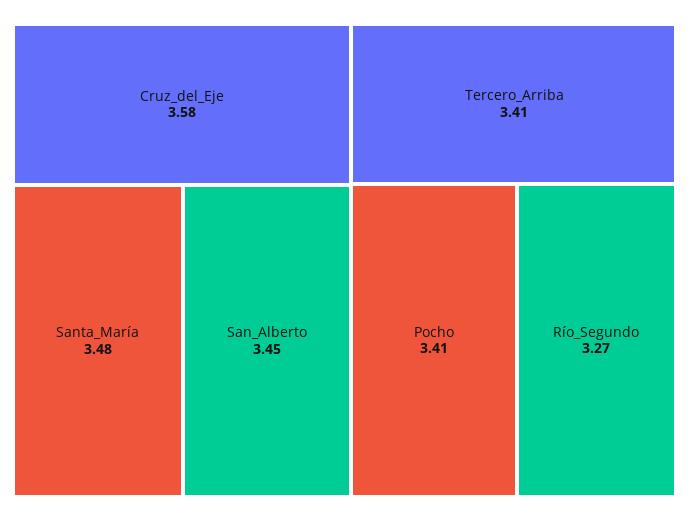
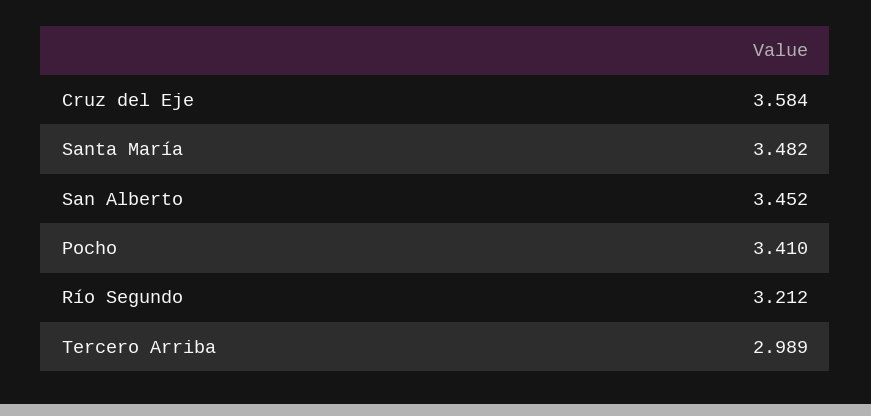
Tercero_Arriba: 3.41 -> 2.989
Río_Segundo: 3.27 -> 3.212

